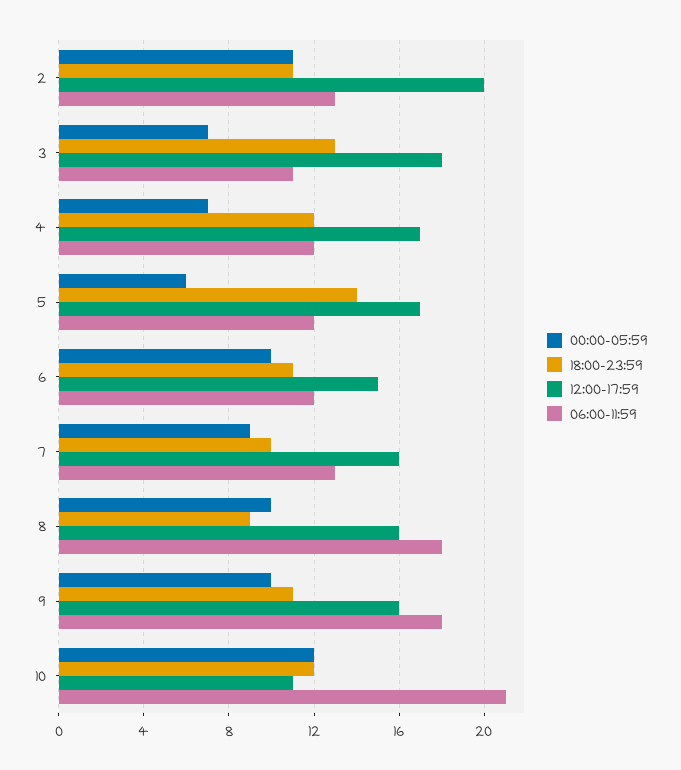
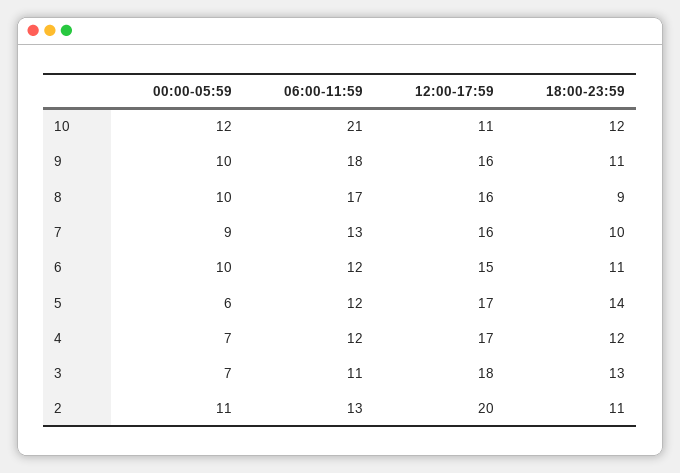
06:00-11:59, 8: 18 -> 17

